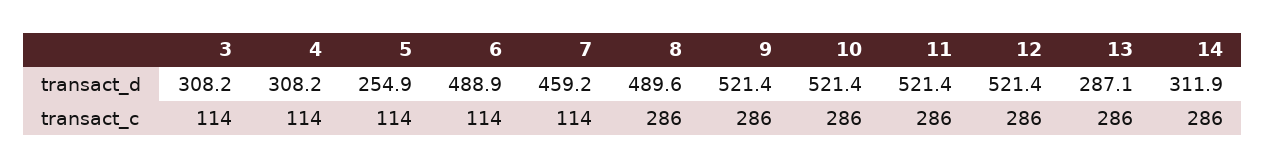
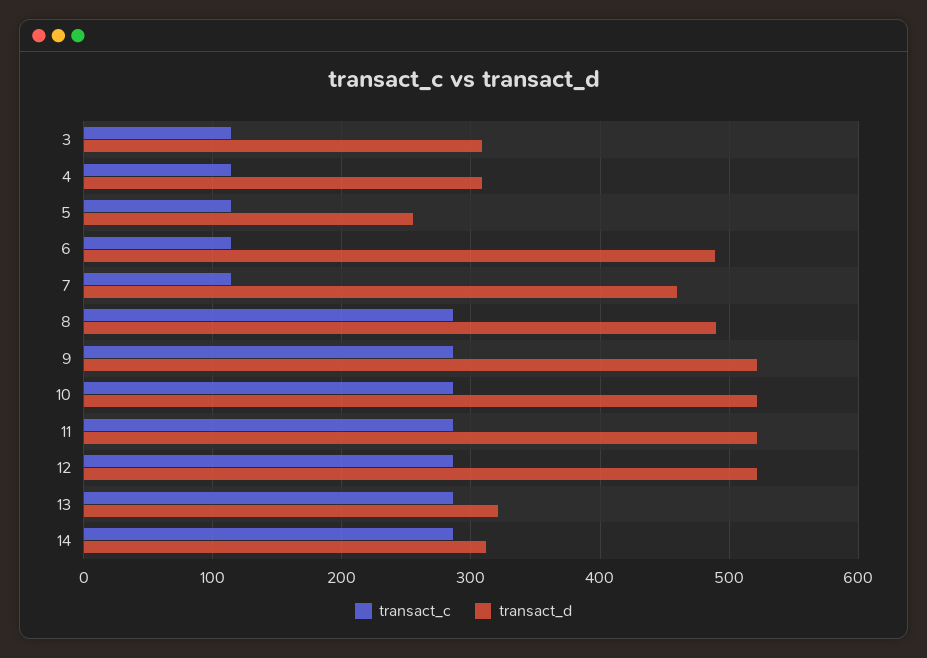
transact_d, 13: 287.1 -> 320

